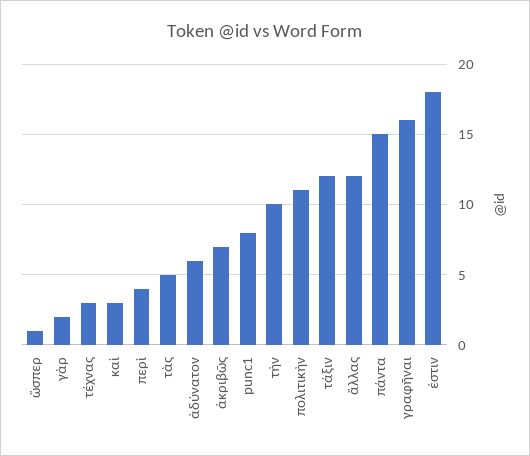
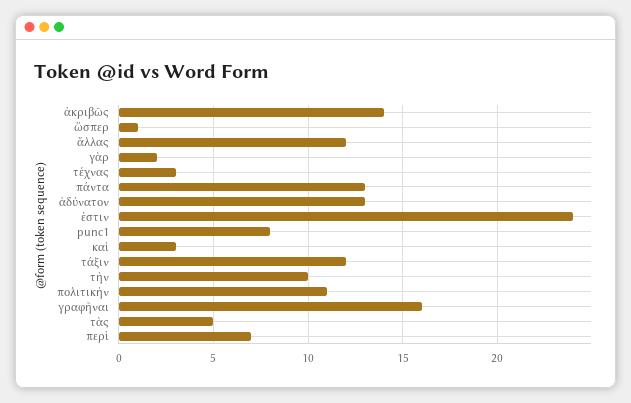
περὶ: 4 -> 7
ἀδύνατον: 6 -> 13
ἀκριβῶς: 7 -> 14
πάντα: 15 -> 13
ἐστιν: 18 -> 24

